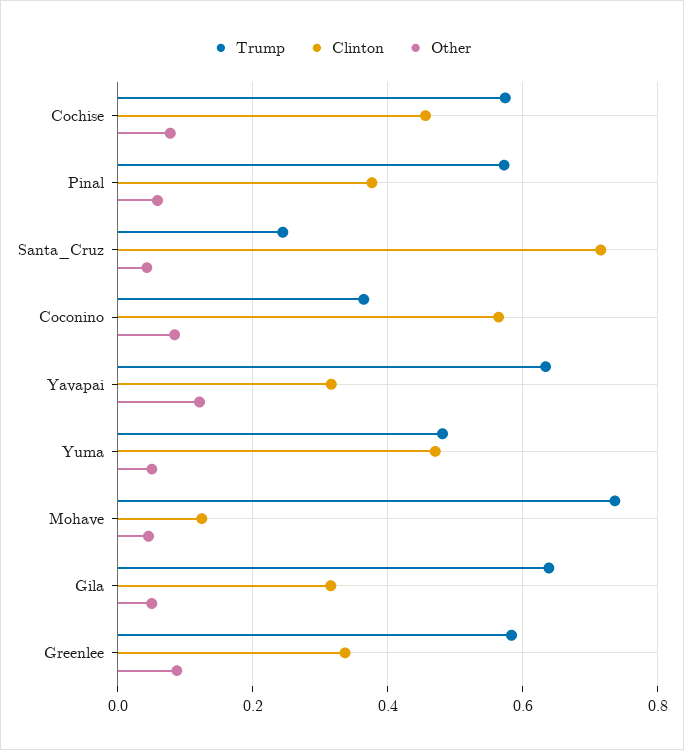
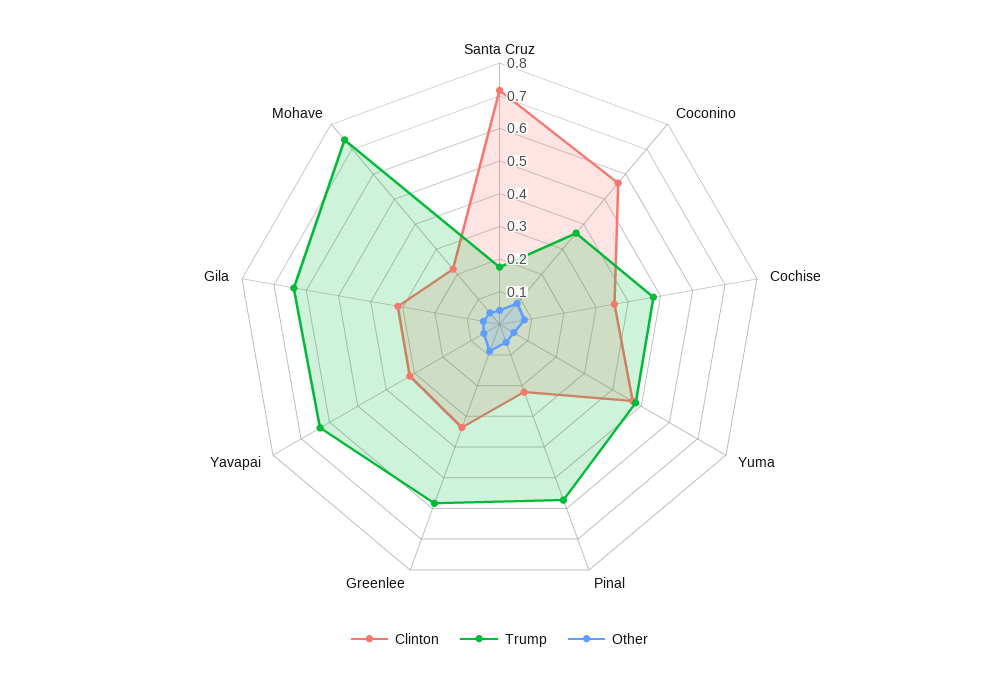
Trump, Cochise: 0.58 -> 0.475
Clinton, Cochise: 0.46 -> 0.35
Clinton, Pinal: 0.38 -> 0.225
Trump, Santa_Cruz: 0.24 -> 0.175
Other, Yavapai: 0.12 -> 0.05
Clinton, Mohave: 0.12 -> 0.225

